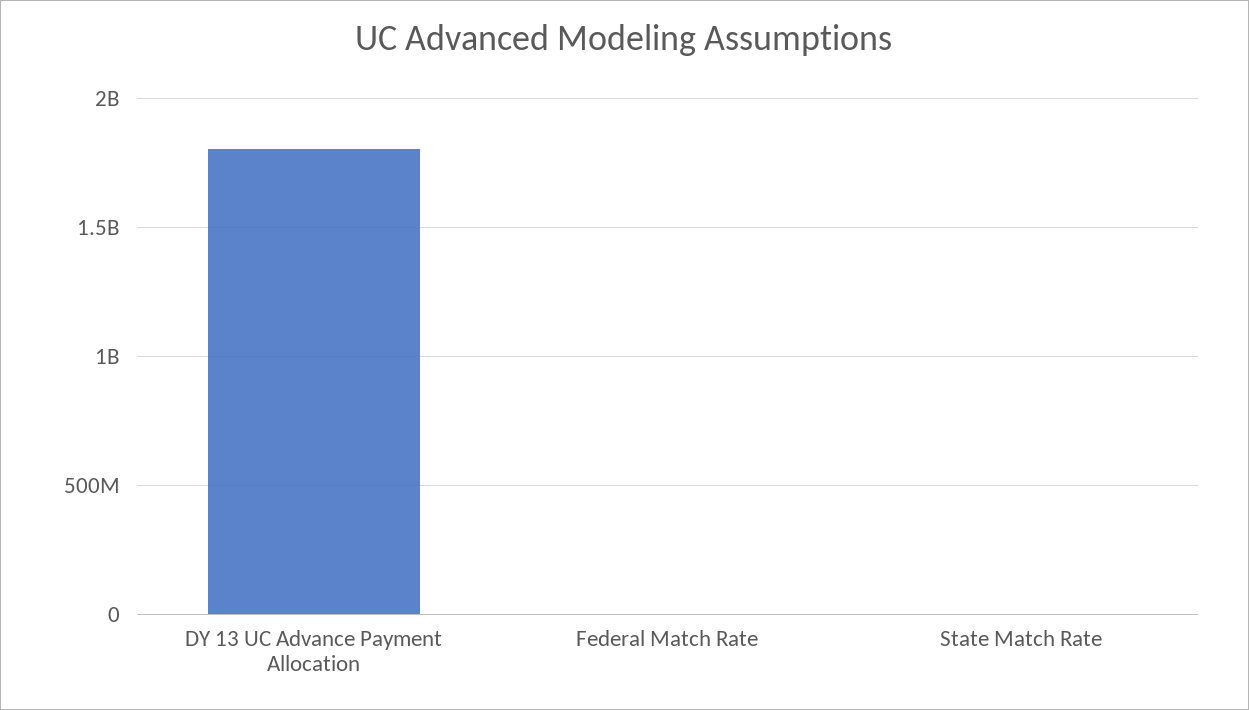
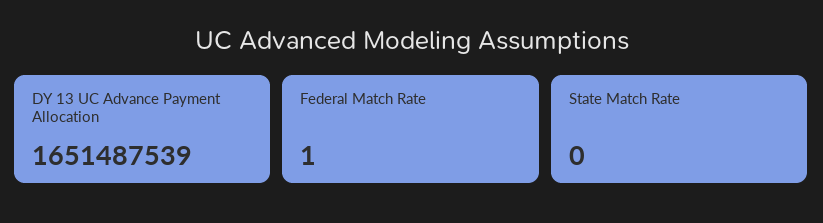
DY 13 UC Advance Payment Allocation: 1800000000 -> 1651487539

